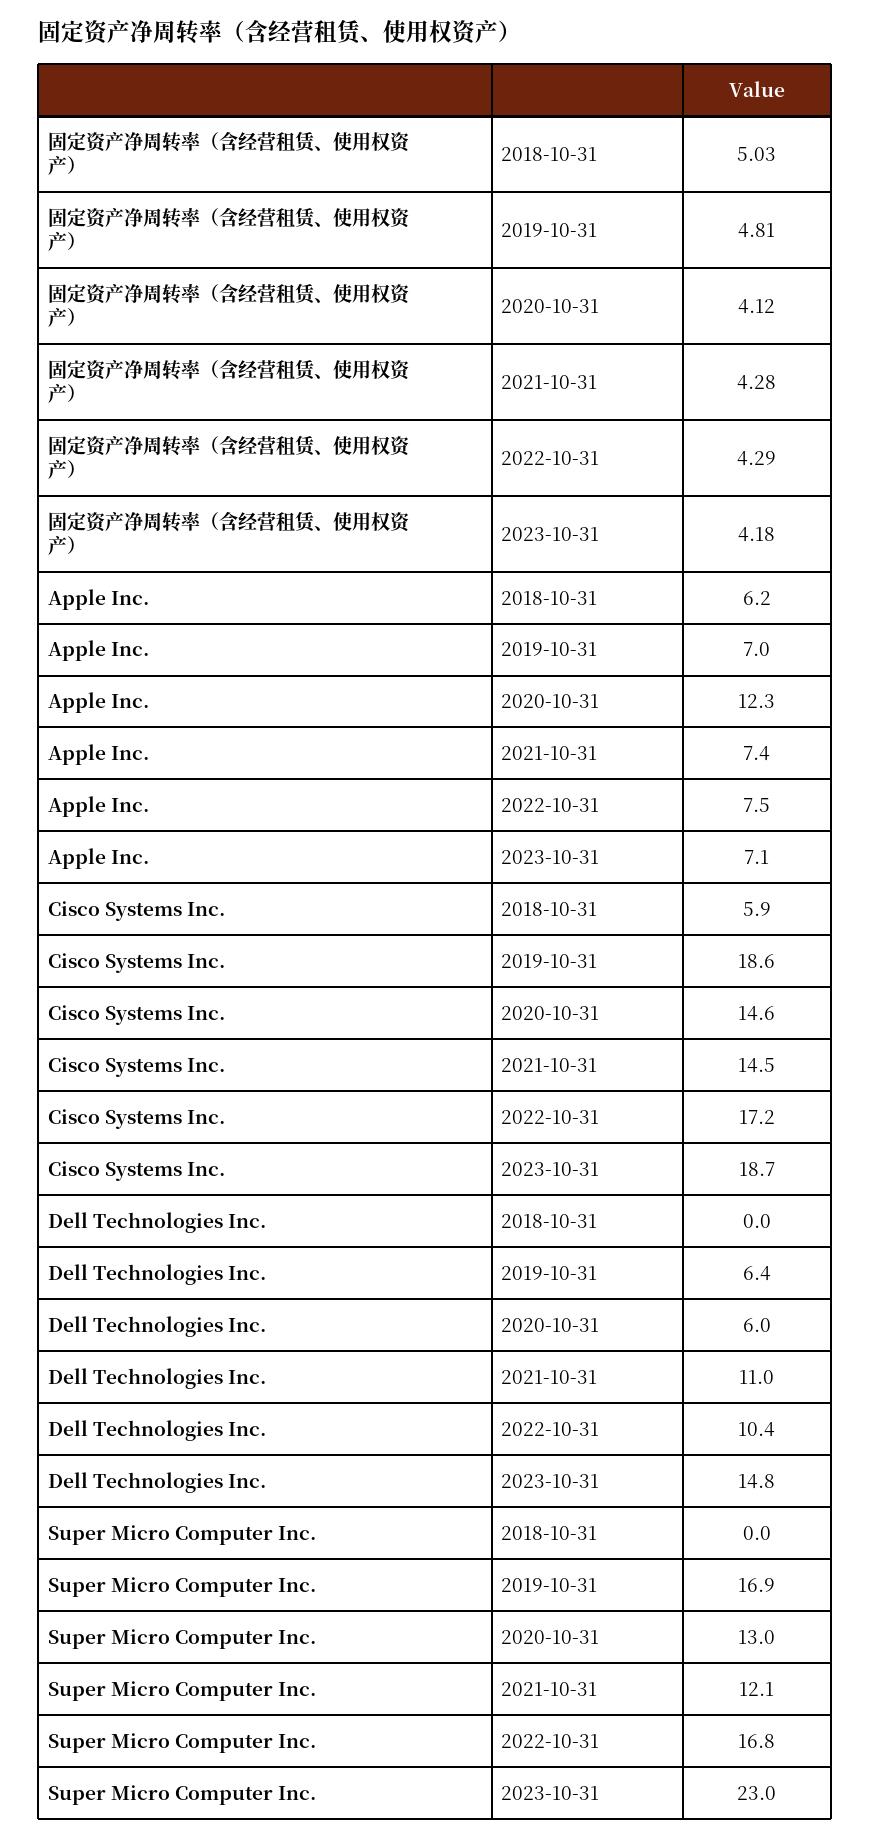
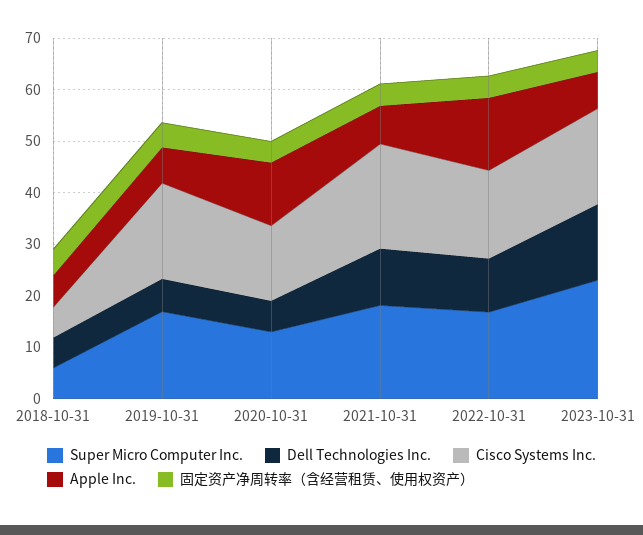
Apple Inc., 2022-10-31: 7.5 -> 14
Cisco Systems Inc., 2021-10-31: 14.5 -> 20
Dell Technologies Inc., 2018-10-31: 0 -> 6
Super Micro Computer Inc., 2018-10-31: 0 -> 6
Super Micro Computer Inc., 2021-10-31: 12.1 -> 18

